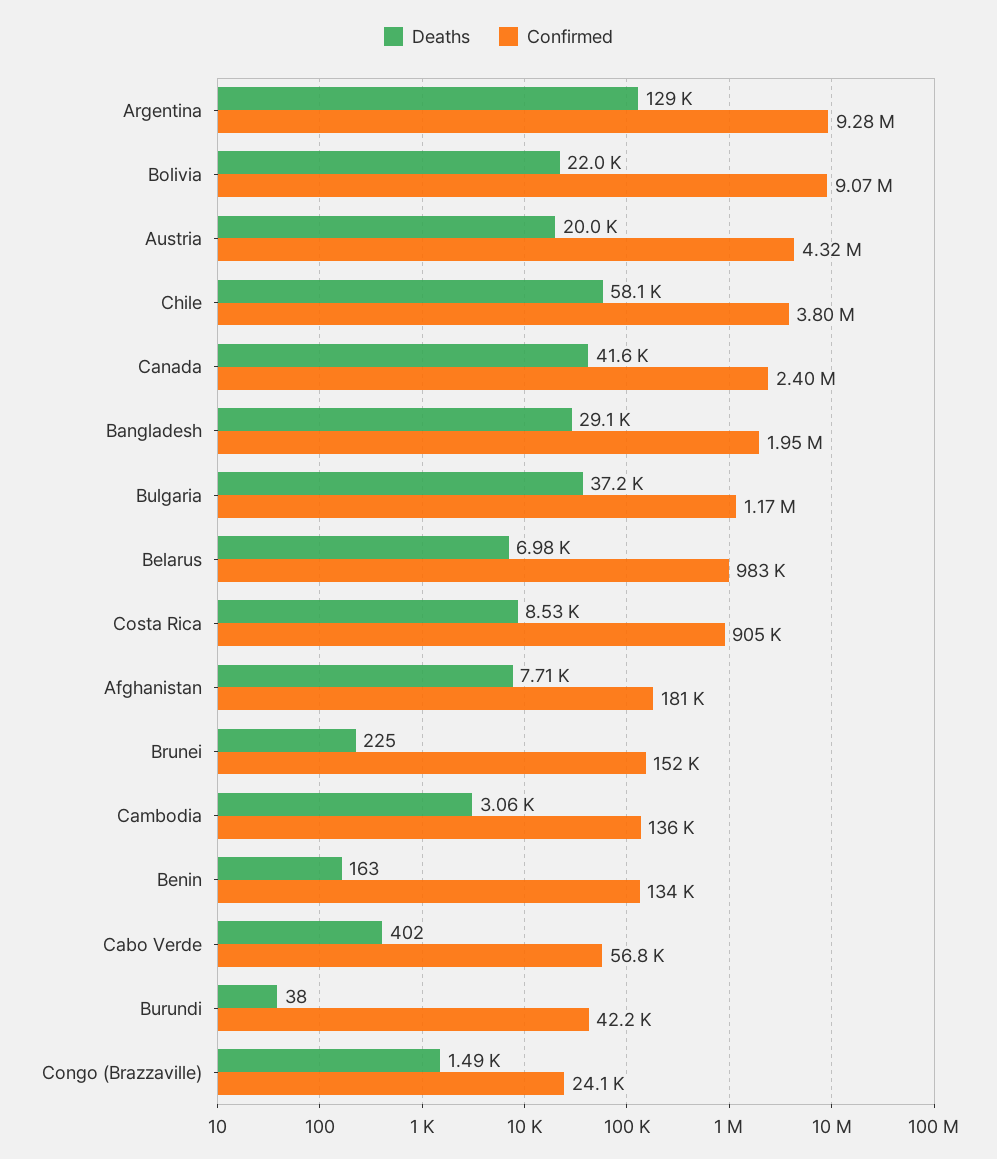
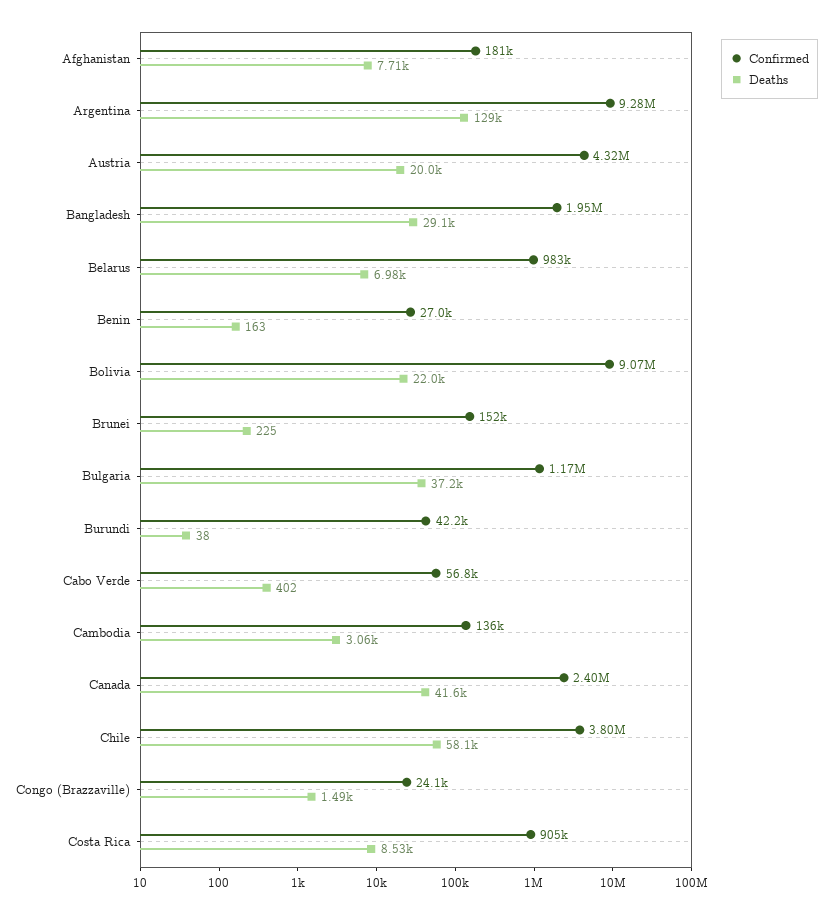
Confirmed, Benin: 134000 -> 27000

